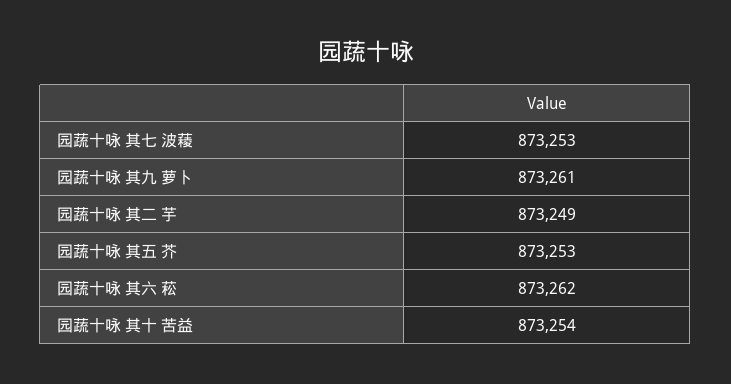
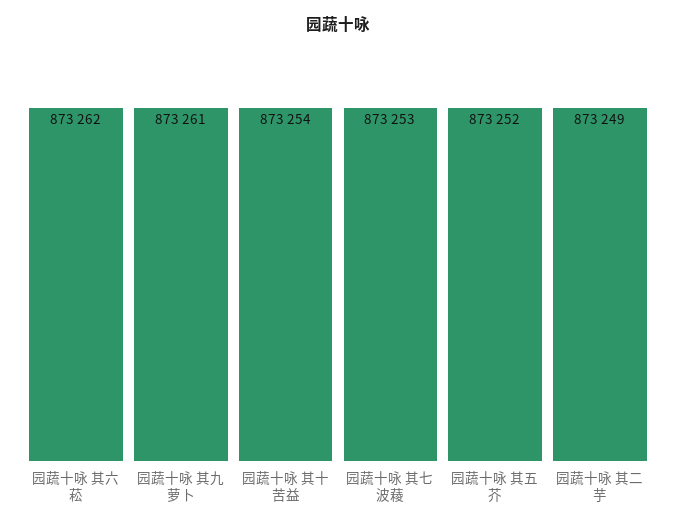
园蔬十咏 其五 芥: 873253 -> 873252

